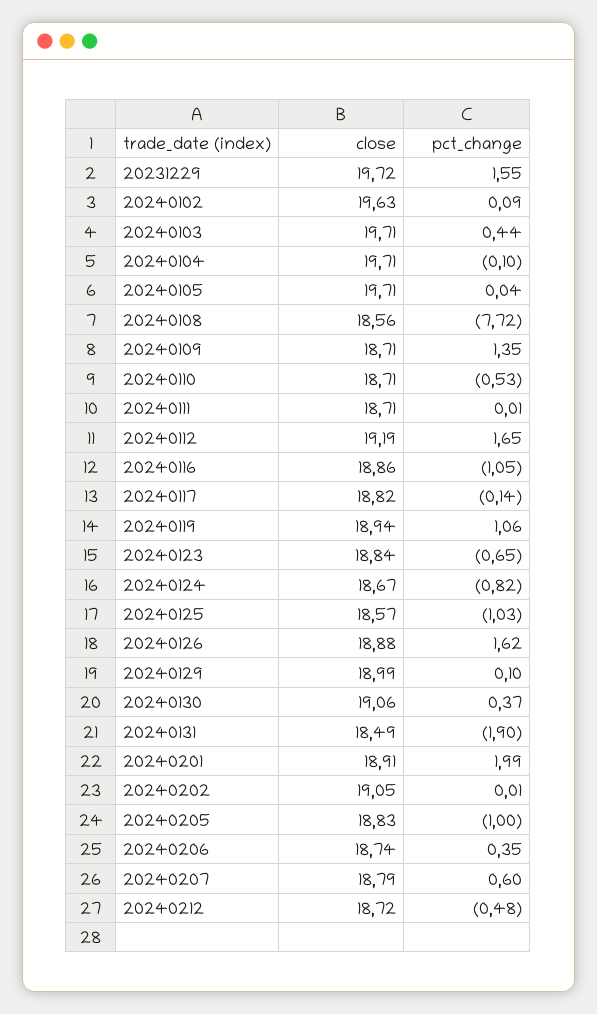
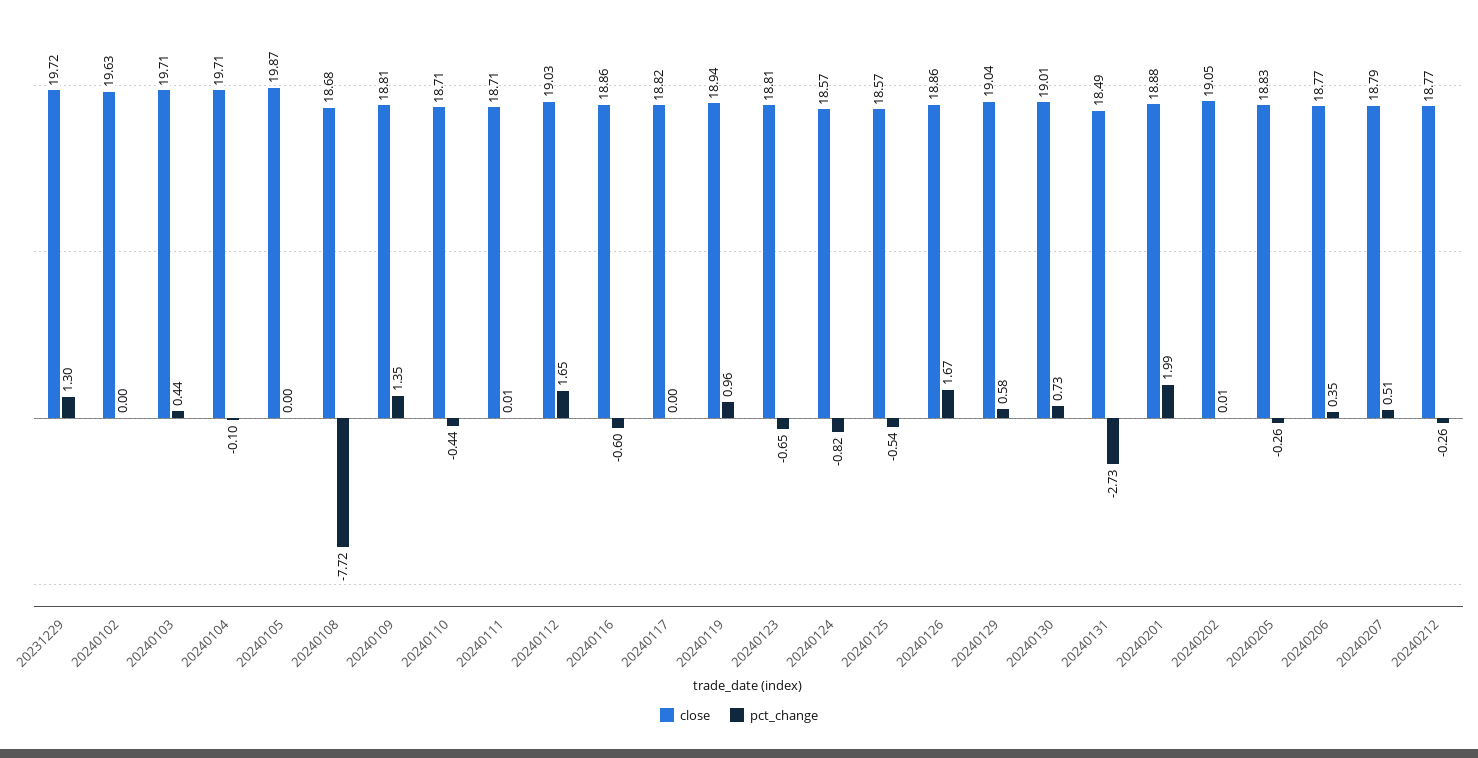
pct_change, 20231229: 1.55 -> 1.3
pct_change, 20240102: 0.09 -> 0
close, 20240105: 19.71 -> 19.87
pct_change, 20240105: 0.04 -> 0
close, 20240108: 18.56 -> 18.68
close, 20240109: 18.71 -> 18.81
pct_change, 20240110: -0.53 -> -0.44
close, 20240112: 19.19 -> 19.03
pct_change, 20240116: -1.05 -> -0.6
pct_change, 20240117: -0.14 -> 0
pct_change, 20240119: 1.06 -> 0.96
close, 20240123: 18.84 -> 18.81
close, 20240124: 18.67 -> 18.57
pct_change, 20240125: -1.03 -> -0.54
close, 20240126: 18.88 -> 18.86
pct_change, 20240126: 1.62 -> 1.67
close, 20240129: 18.99 -> 19.04
pct_change, 20240129: 0.1 -> 0.58
close, 20240130: 19.06 -> 19.01
pct_change, 20240130: 0.37 -> 0.73
pct_change, 20240131: -1.9 -> -2.73
close, 20240201: 18.91 -> 18.88
pct_change, 20240205: -1 -> -0.26
close, 20240206: 18.74 -> 18.77
pct_change, 20240207: 0.6 -> 0.51
close, 20240212: 18.72 -> 18.77
pct_change, 20240212: -0.48 -> -0.26

